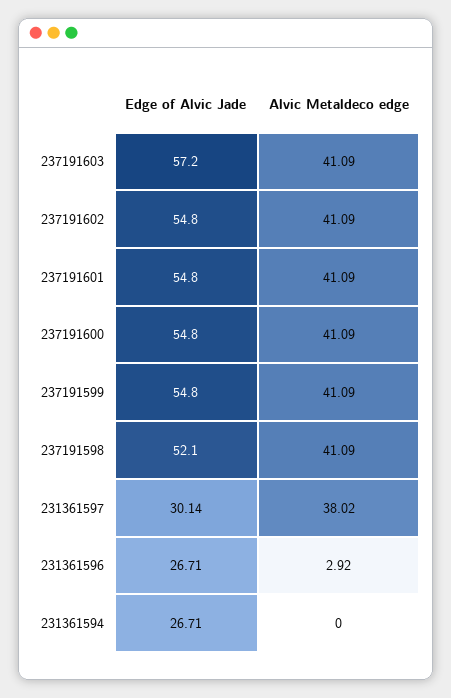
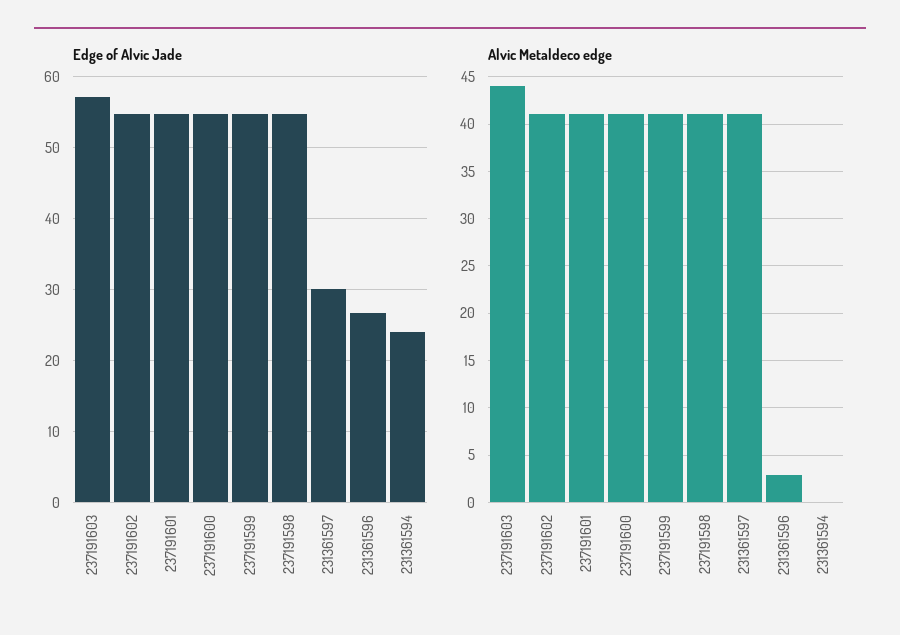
Alvic Metaldeco edge, 237191603: 41.09 -> 44
Edge of Alvic Jade, 237191598: 52.1 -> 55
Alvic Metaldeco edge, 231361597: 38.02 -> 41
Edge of Alvic Jade, 231361594: 26.71 -> 24

